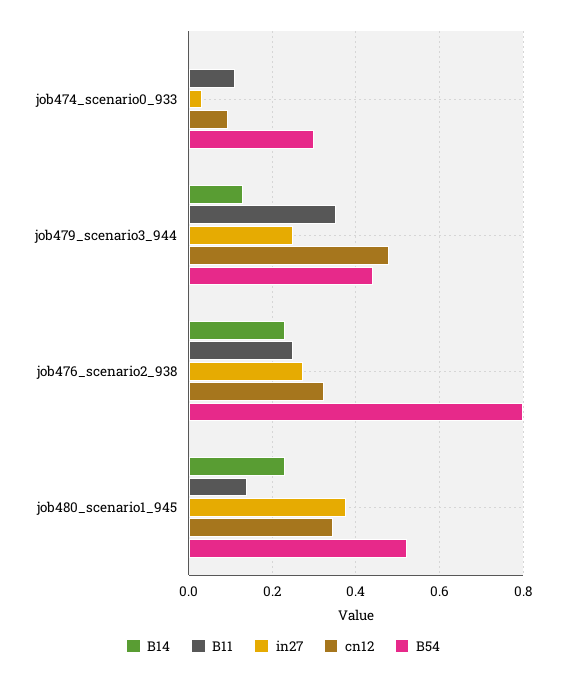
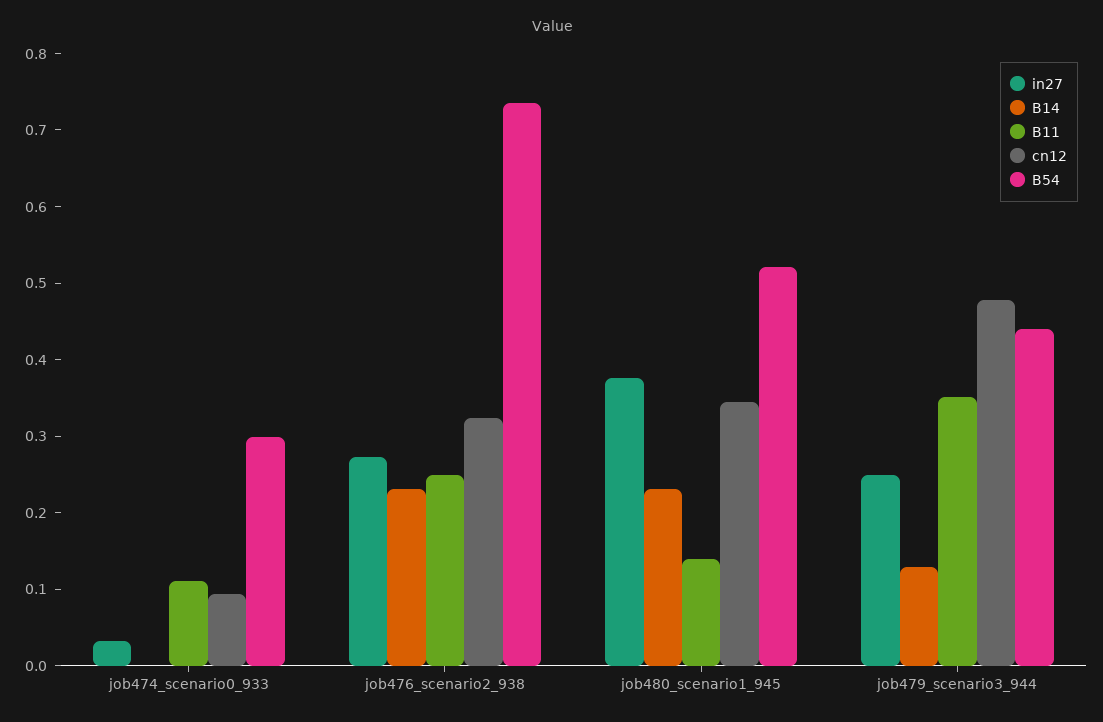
B54, job476_scenario2_938: 0.8 -> 0.74

